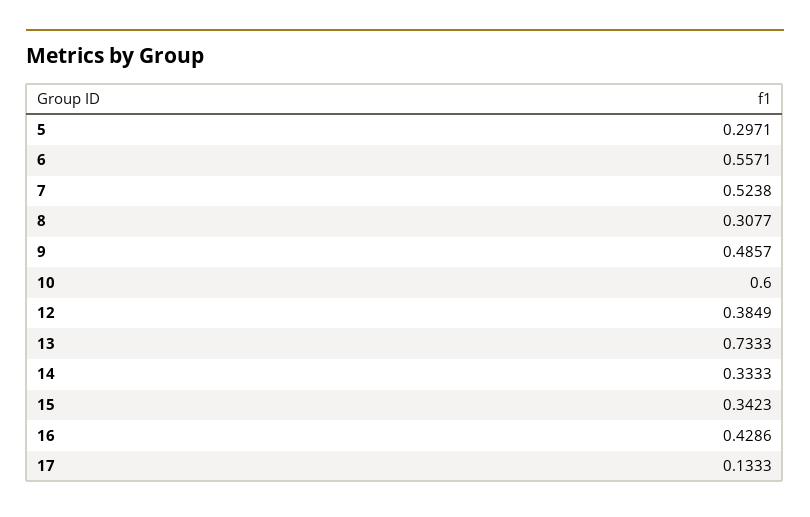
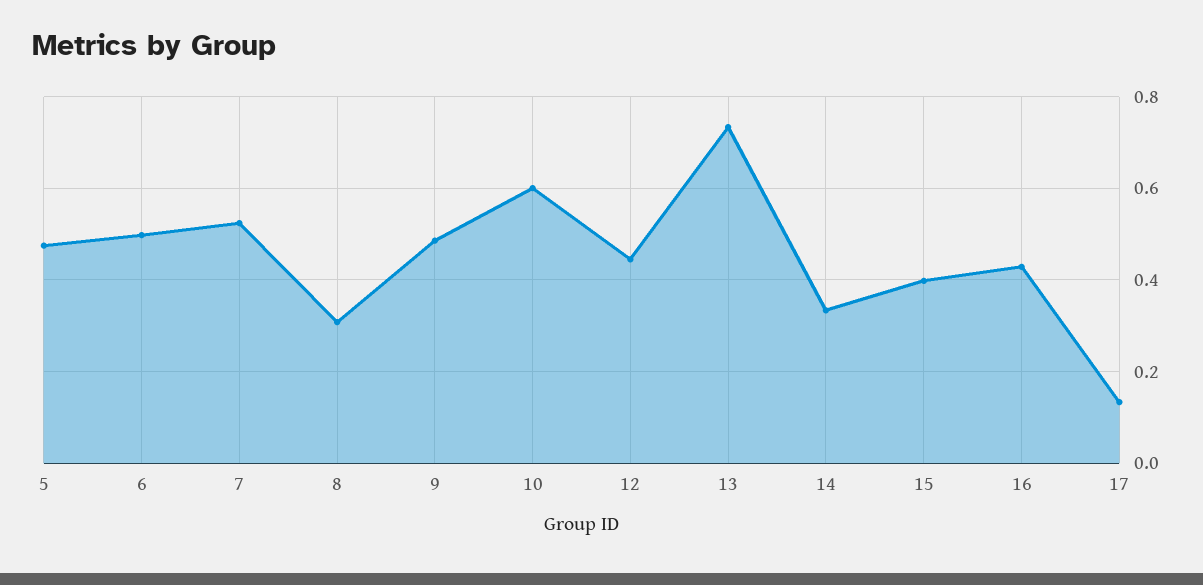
5: 0.2971 -> 0.48
6: 0.5571 -> 0.5
12: 0.3849 -> 0.44
15: 0.3423 -> 0.4

